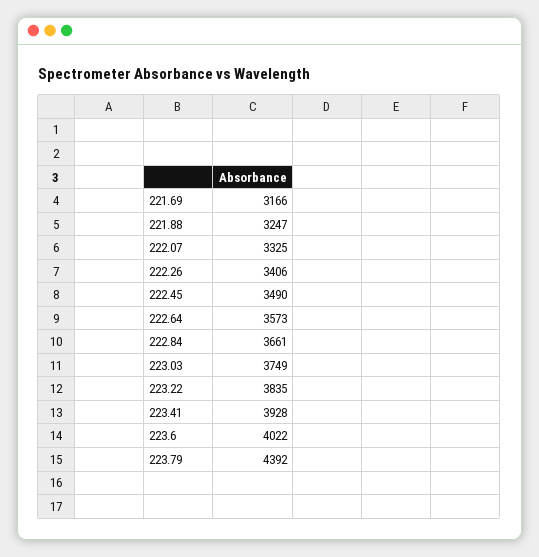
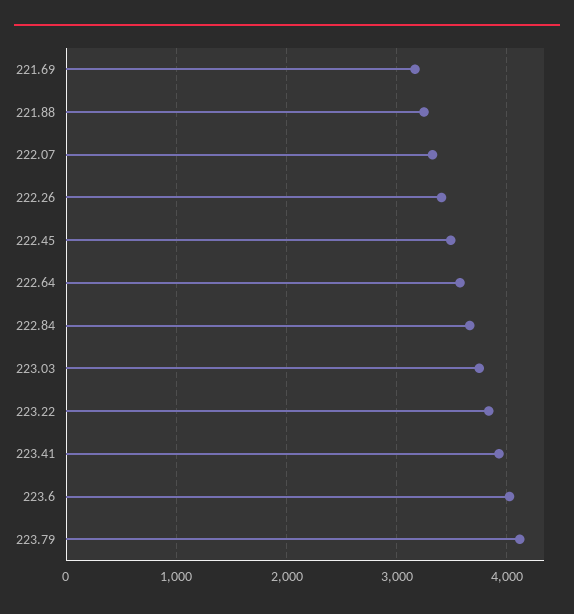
223.79: 4392 -> 4100

